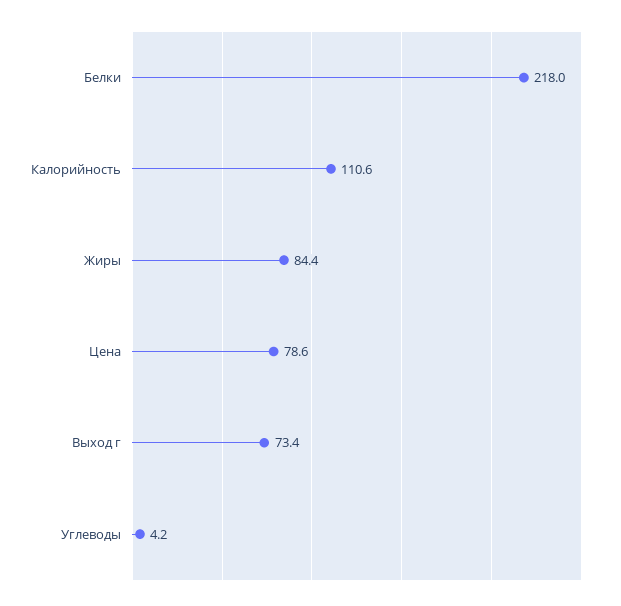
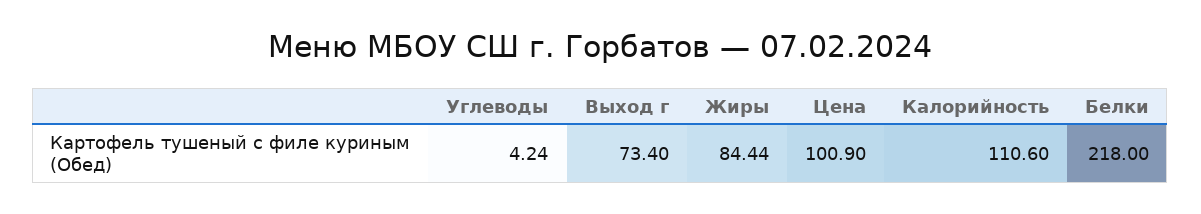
Цена: 78.6 -> 100.9

